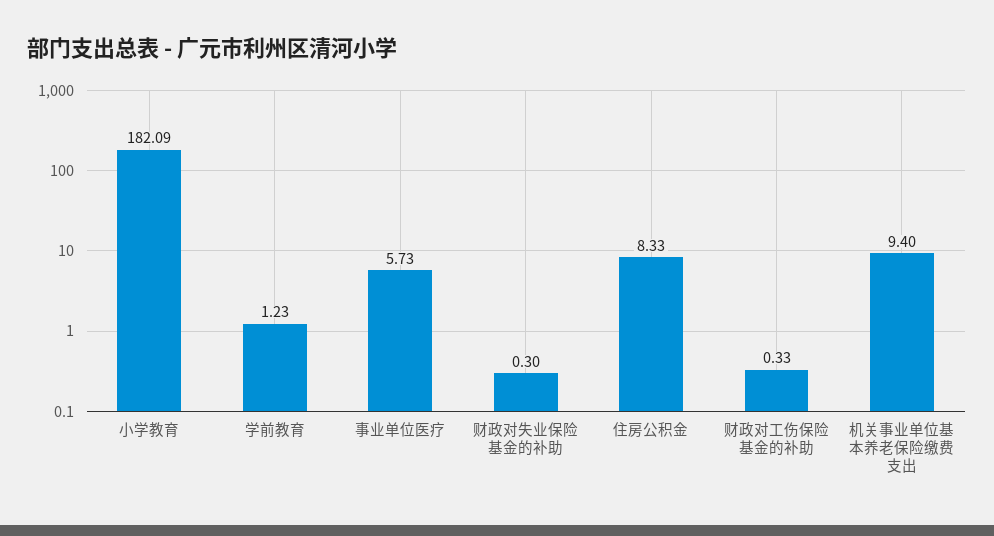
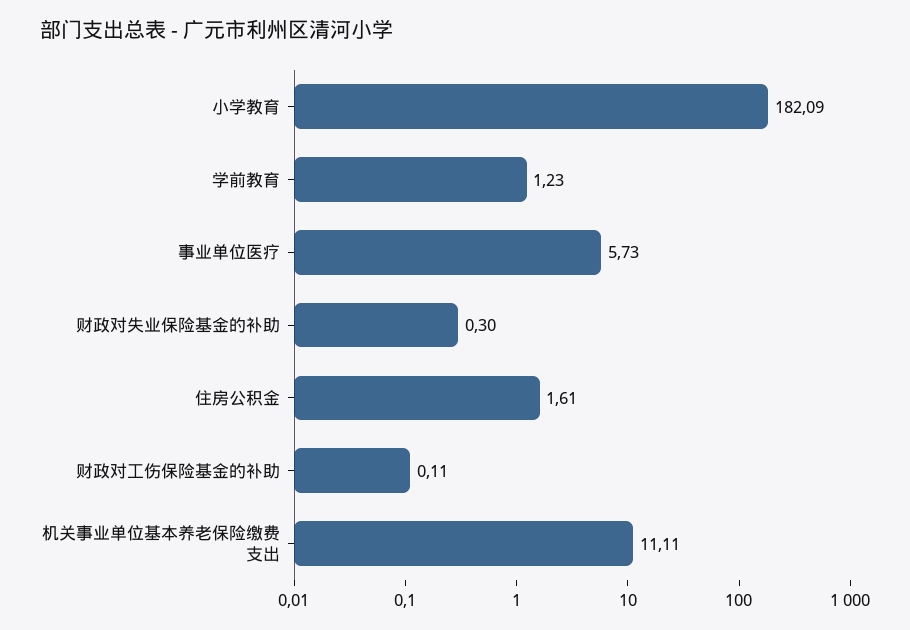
住房公积金: 8.33 -> 1.61
财政对工伤保险基金的补助: 0.33 -> 0.11
机关事业单位基本养老保险缴费支出: 9.4 -> 11.11

